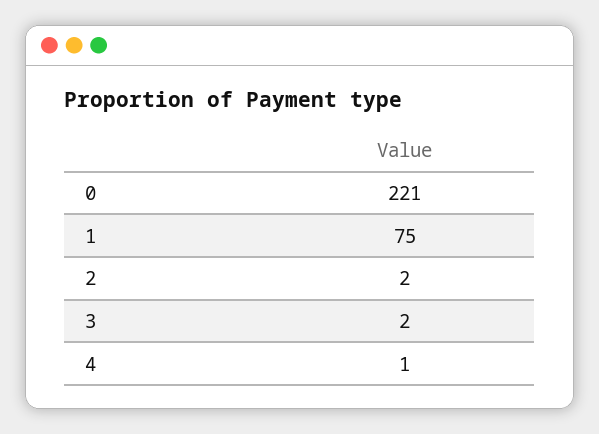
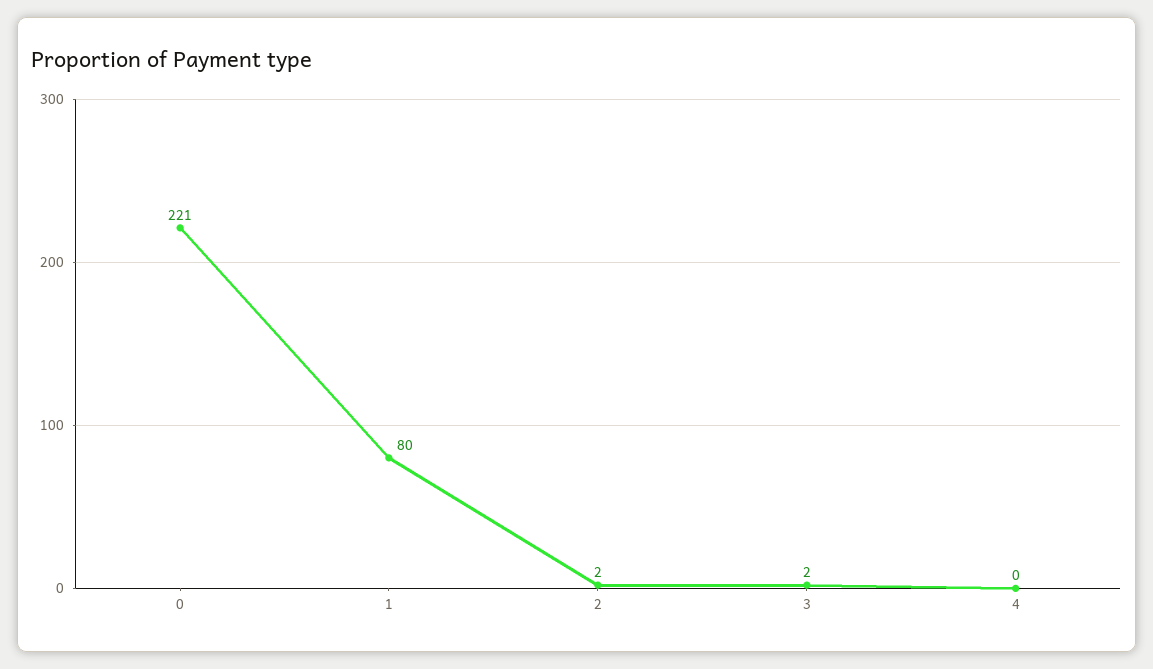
1: 75 -> 80
4: 1 -> 0

